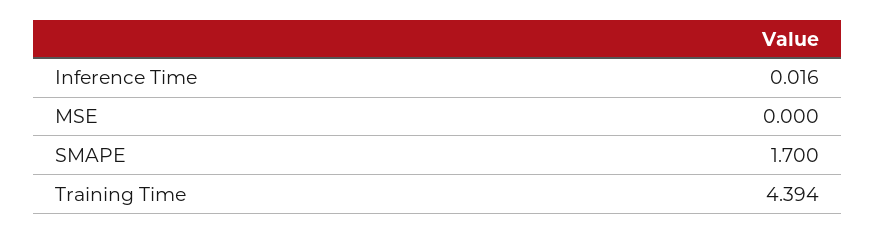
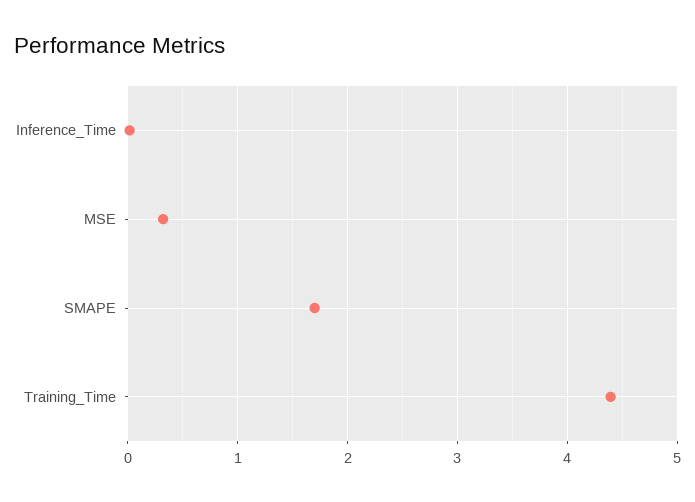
MSE: 0 -> 0.3

